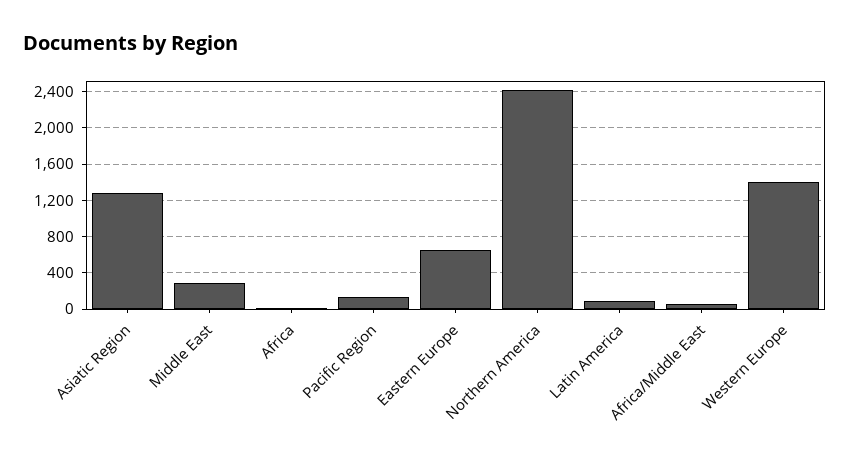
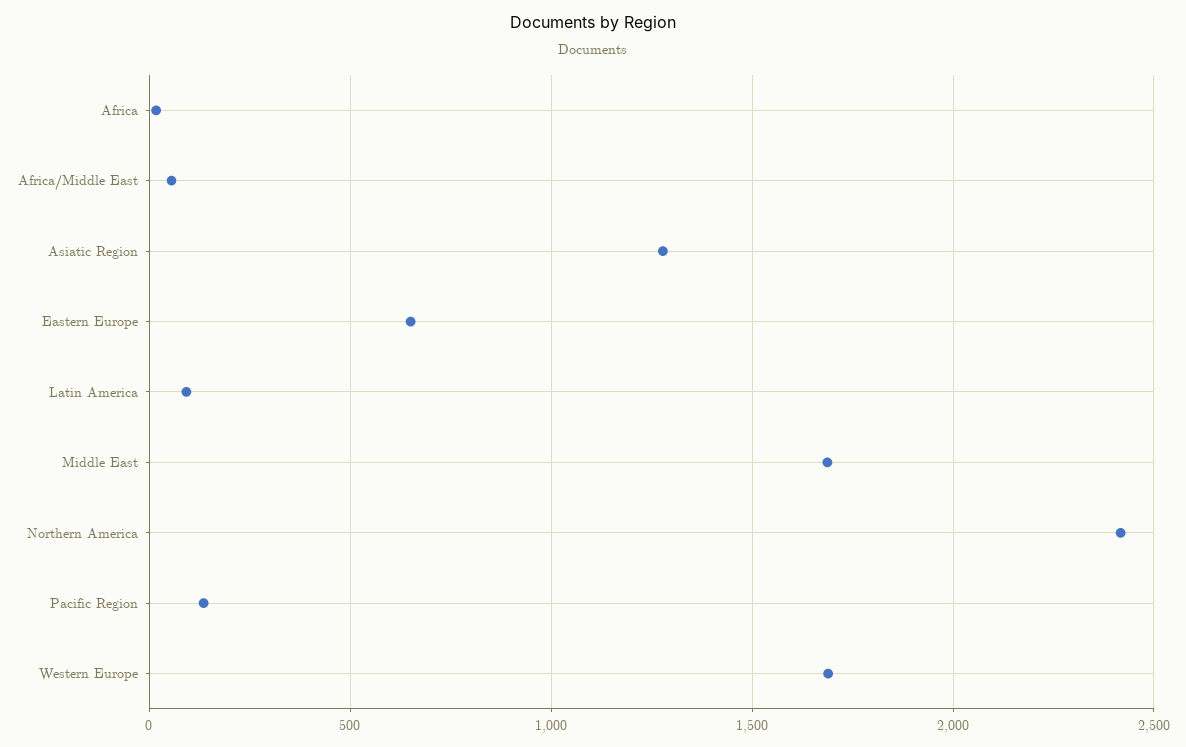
Middle East: 300 -> 1700
Western Europe: 1400 -> 1700

